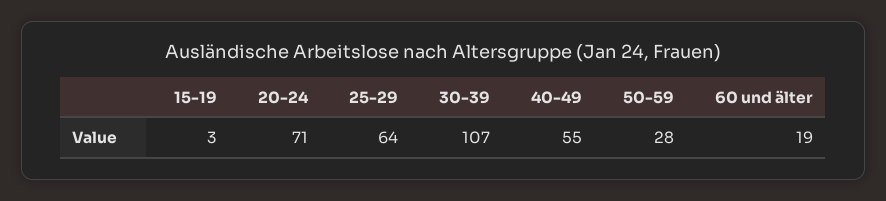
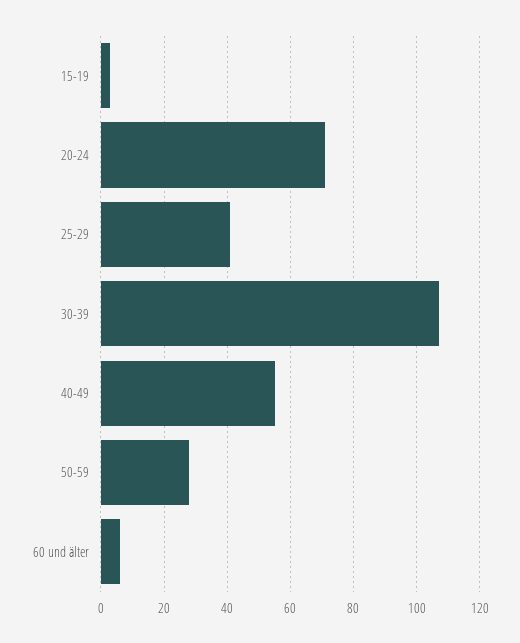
25-29: 64 -> 40
60 und älter: 19 -> 5

